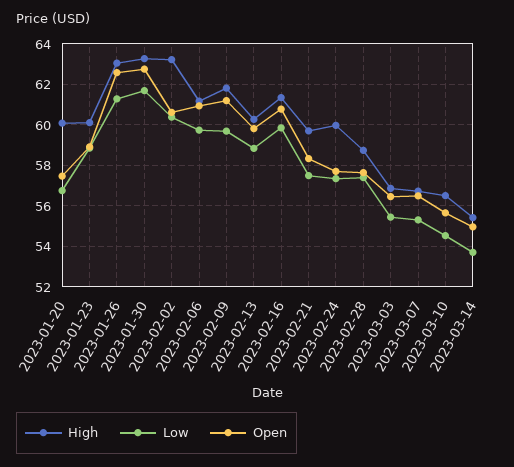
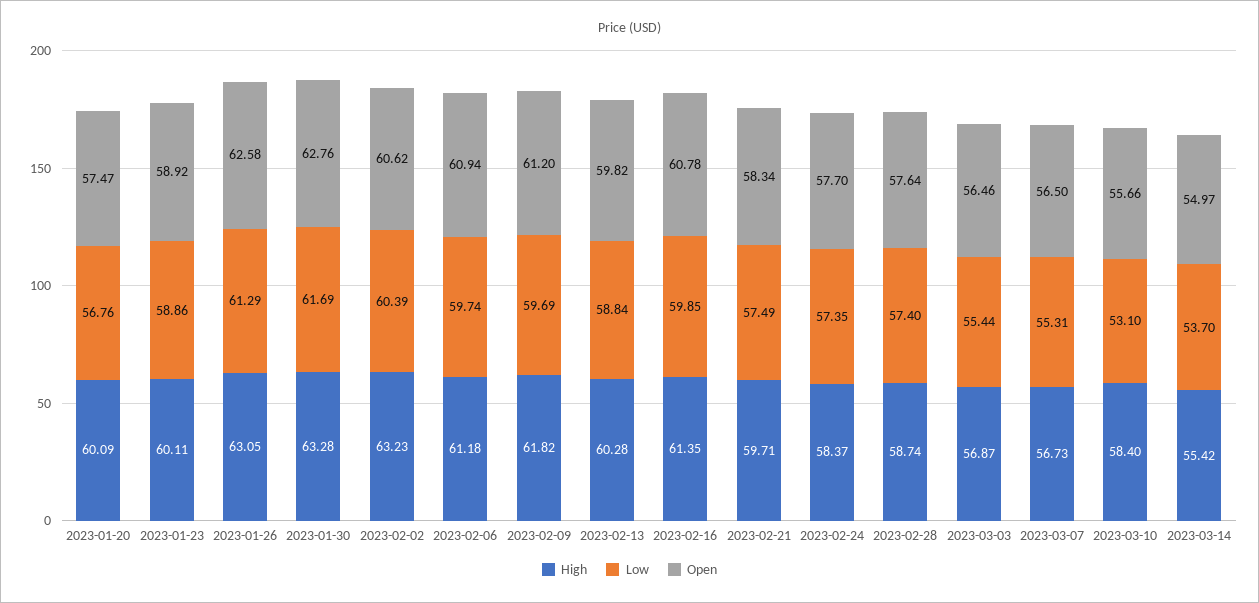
High, 2023-02-24: 60 -> 58.37
High, 2023-03-10: 56.5 -> 58.4
Low, 2023-03-10: 54.5 -> 53.1

